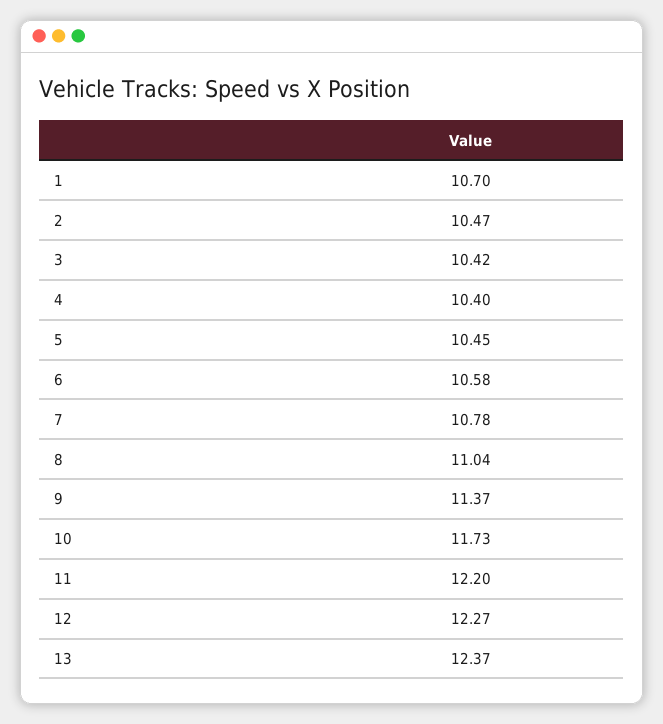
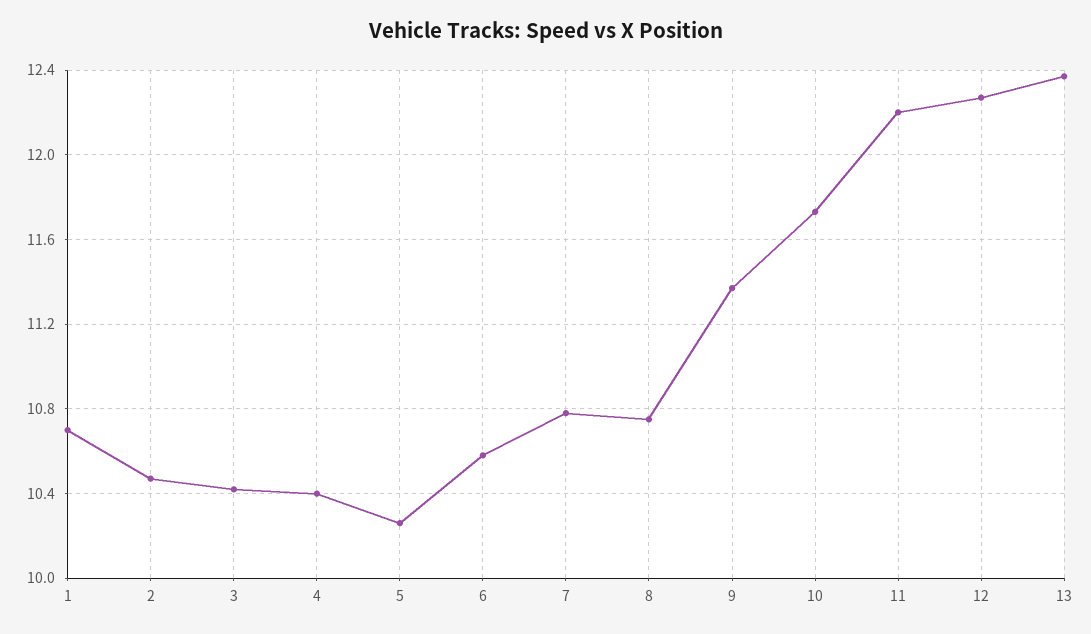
5: 10.45 -> 10.25
8: 11.04 -> 10.75

